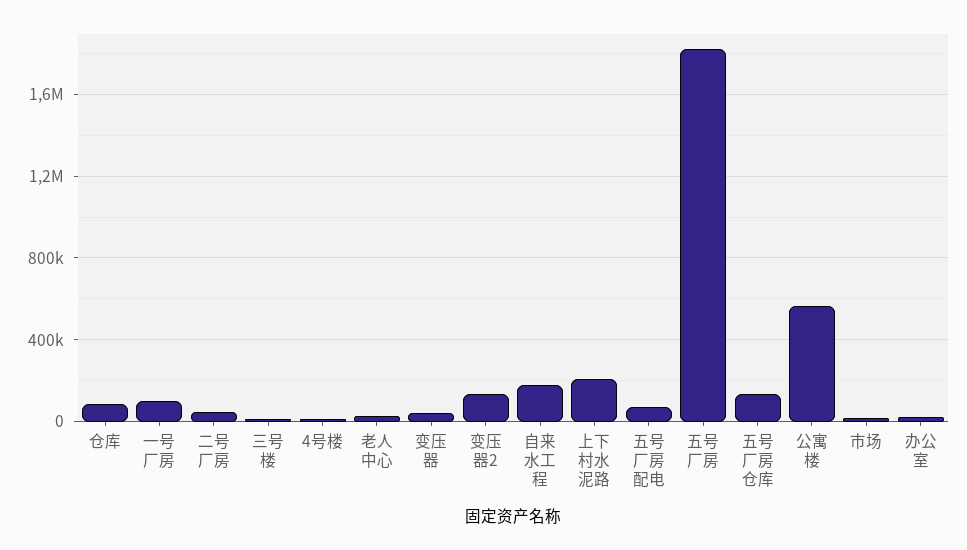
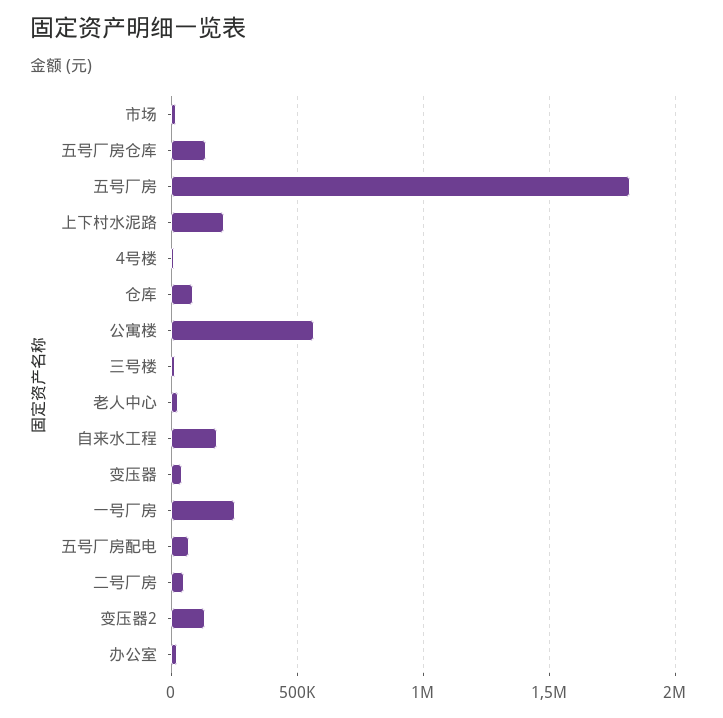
一号厂房: 100000 -> 250000

